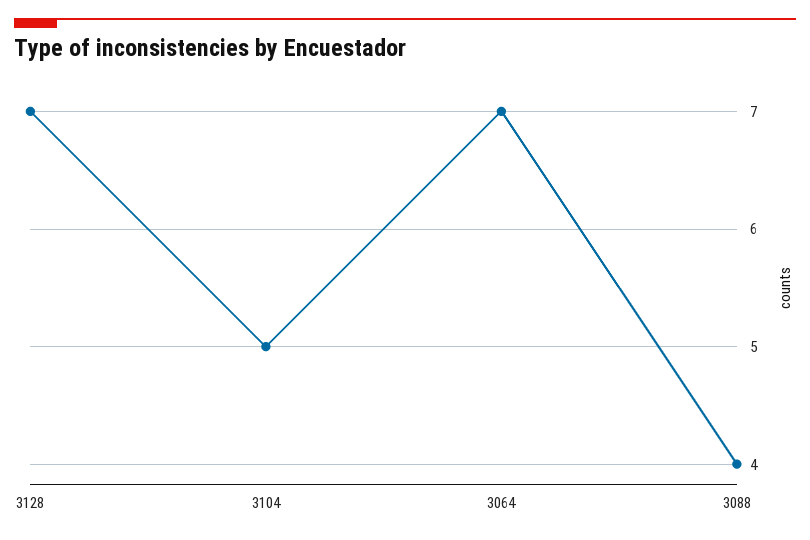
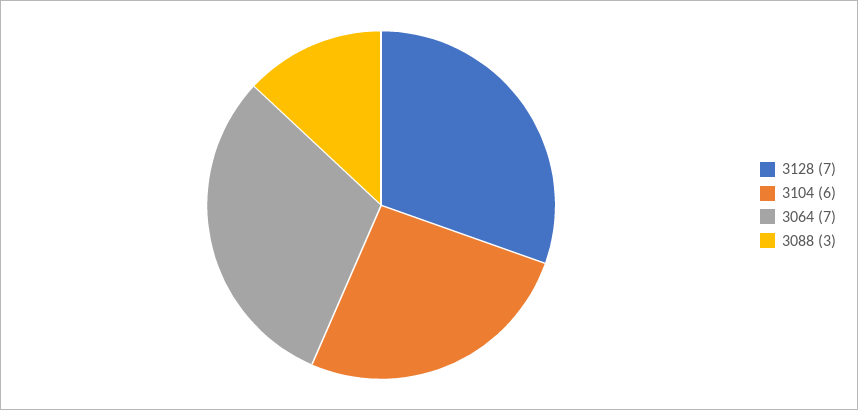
3104: 5 -> 6
3088: 4 -> 3

